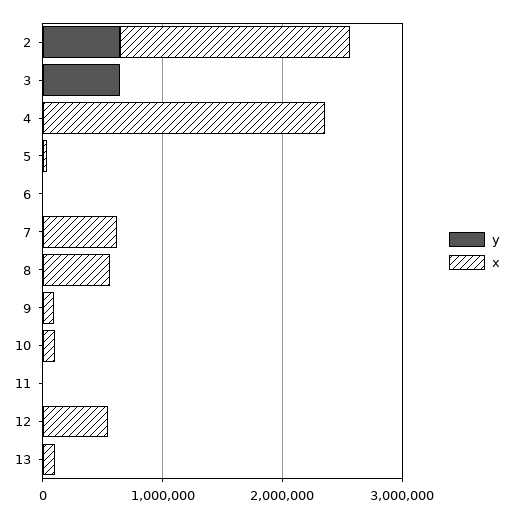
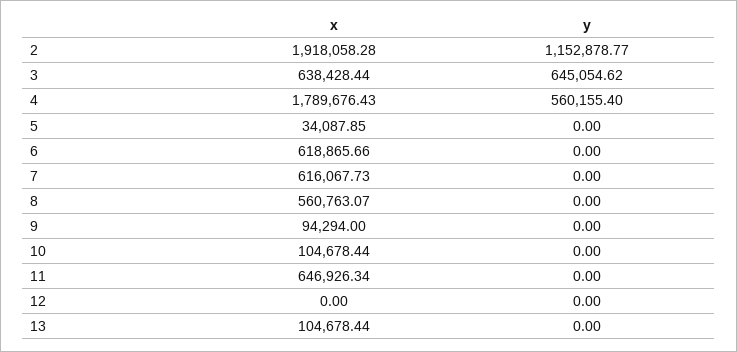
y, 2: 600000 -> 1152878.77
x, 3: 0 -> 638428.44
y, 4: 0 -> 560155.4
x, 4: 2400000 -> 1789676.43
x, 6: 0 -> 618865.66
x, 11: 0 -> 646926.34
x, 12: 600000 -> 0

